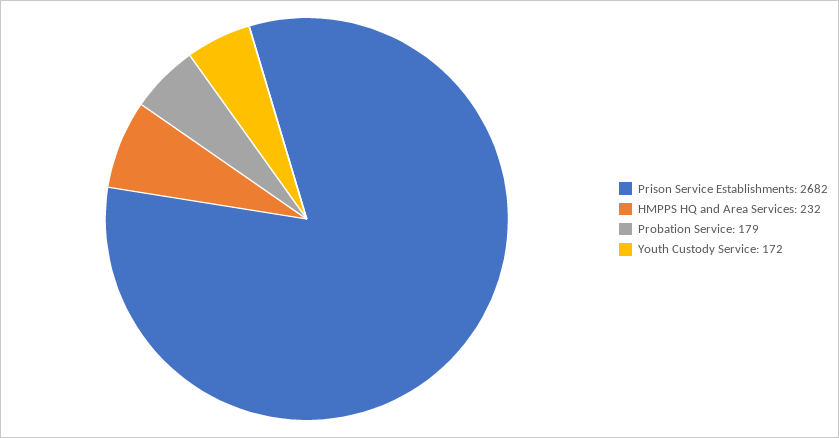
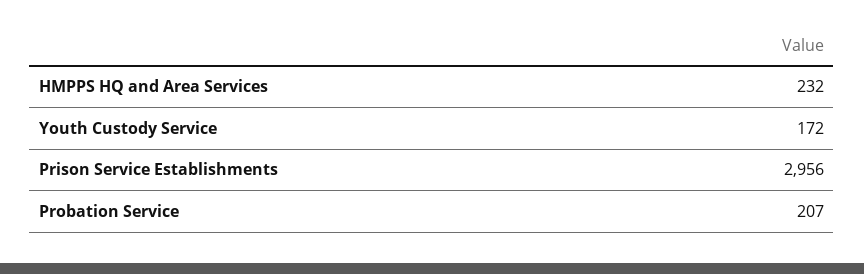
Prison Service Establishments: 2682 -> 2956
Probation Service: 179 -> 207

